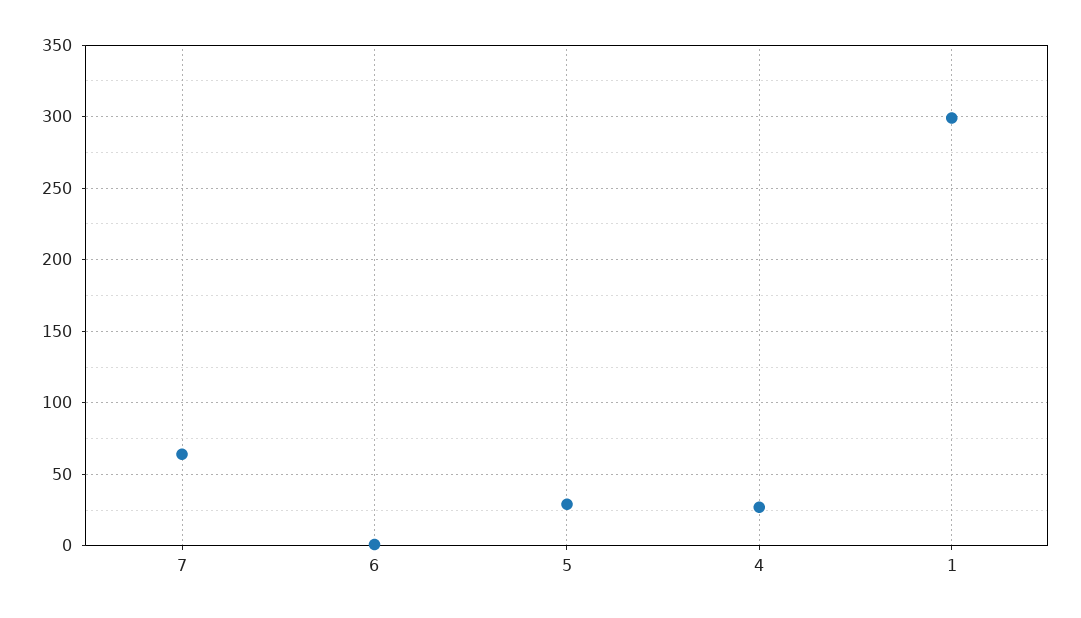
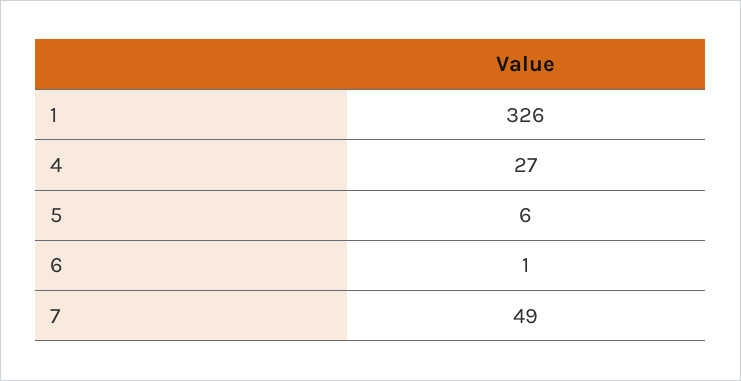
7: 65 -> 49
5: 30 -> 6
1: 300 -> 326

